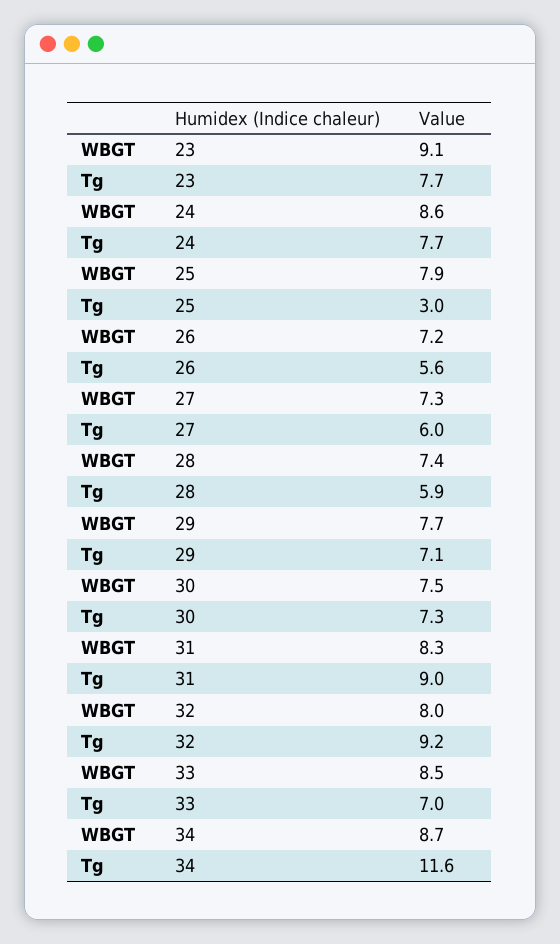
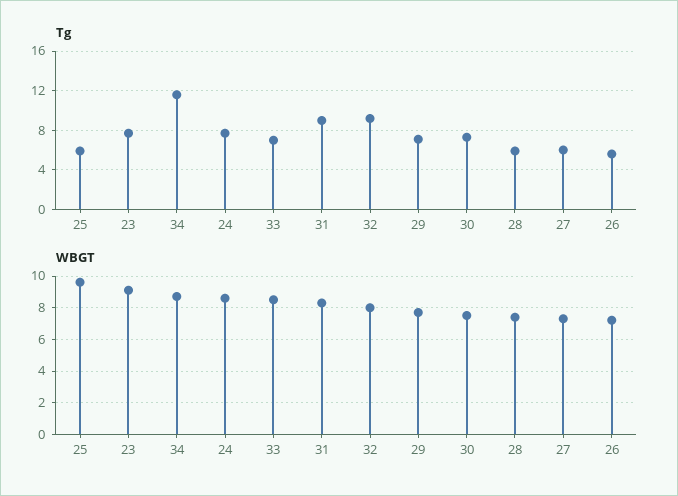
WBGT, 25: 7.9 -> 9.5
Tg, 25: 3 -> 6

